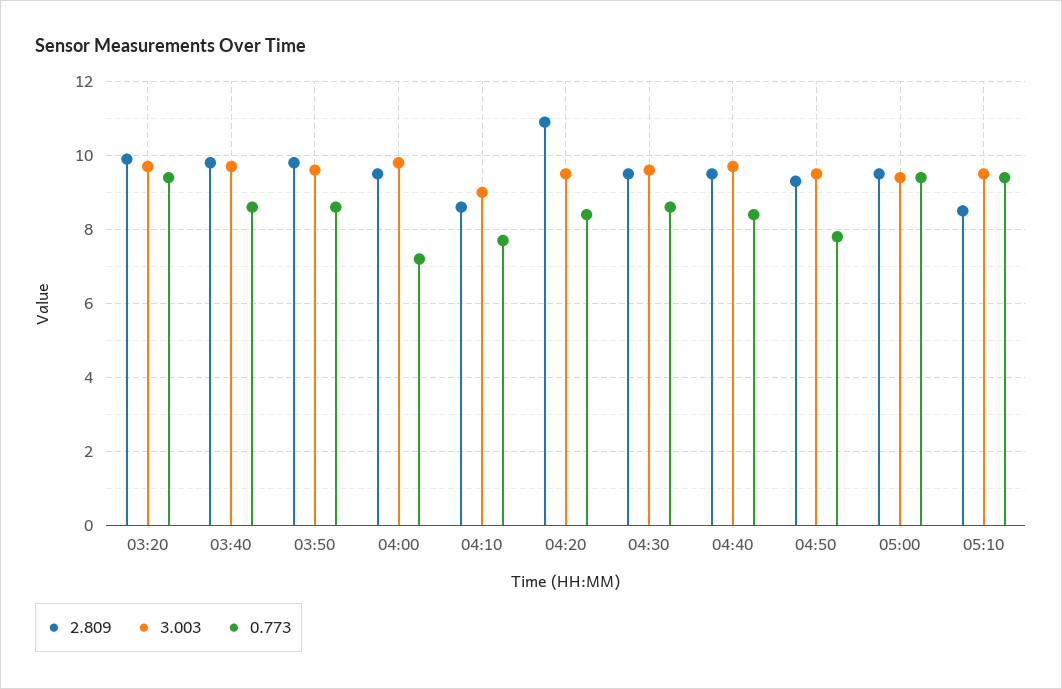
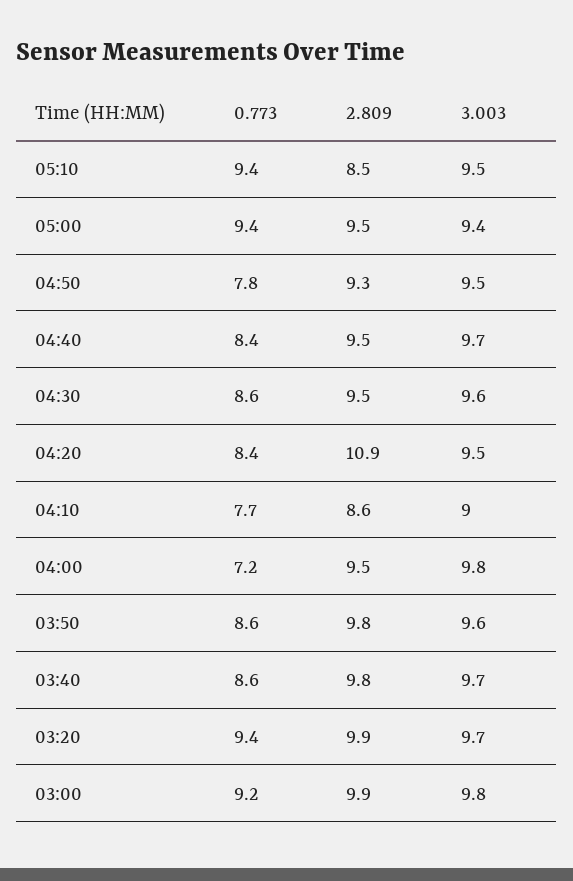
0.773, 03:00: none -> 9.2
2.809, 03:00: none -> 9.9
3.003, 03:00: none -> 9.8

